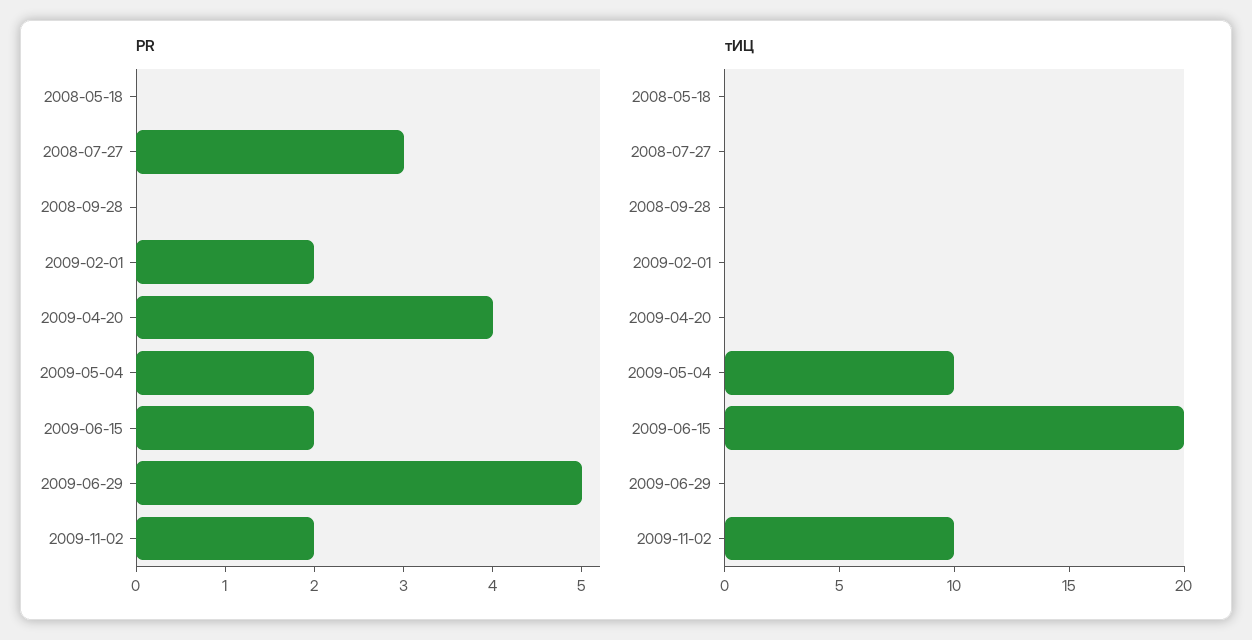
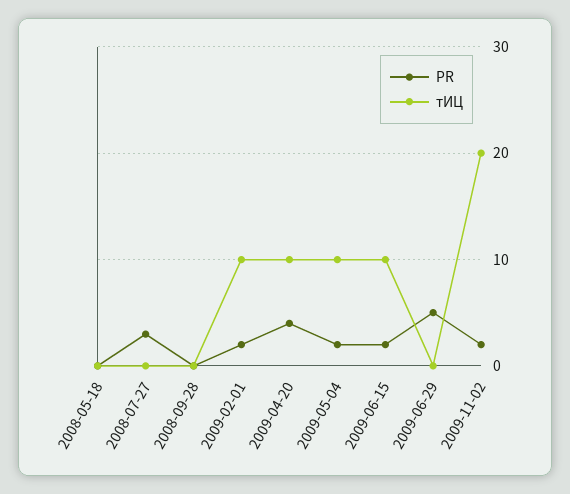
тИЦ, 2009-02-01: 0 -> 10
тИЦ, 2009-04-20: 0 -> 10
тИЦ, 2009-06-15: 20 -> 10
тИЦ, 2009-11-02: 10 -> 20

